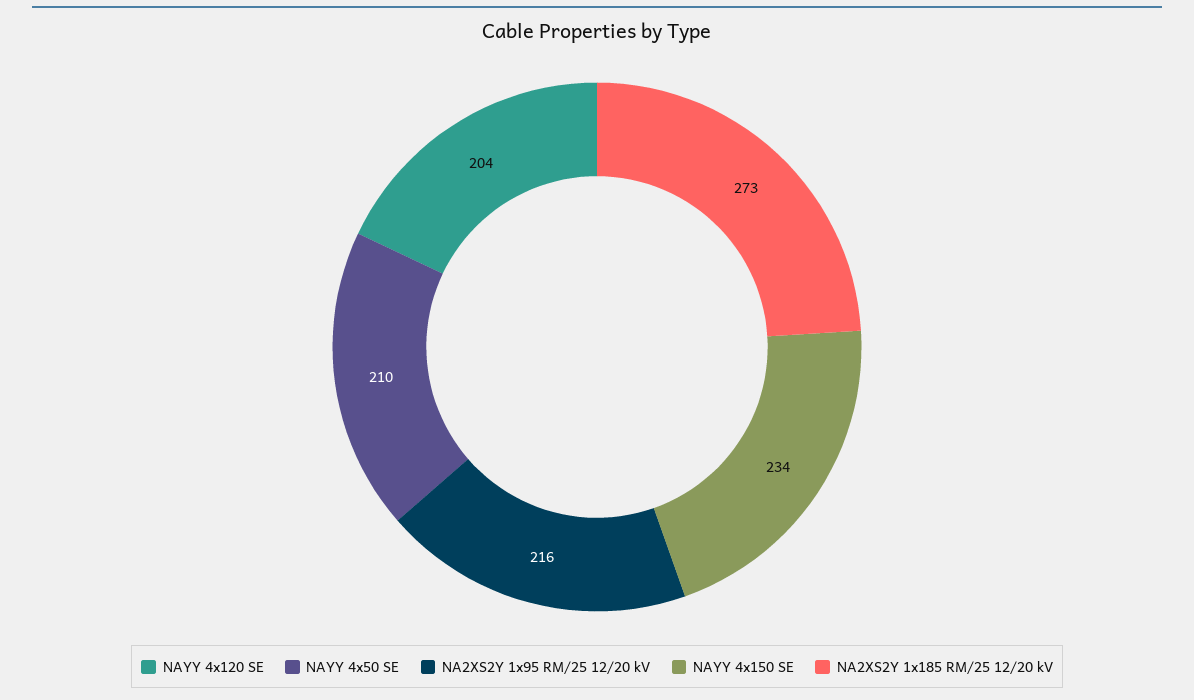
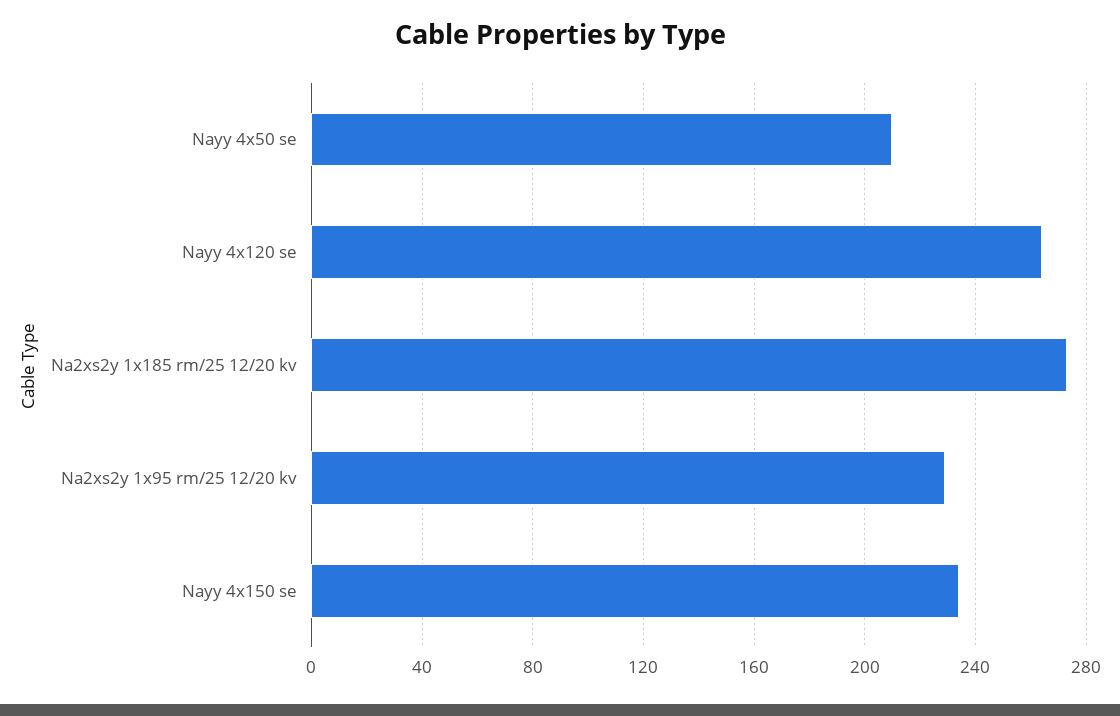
NAYY 4x120 SE: 204 -> 265
NA2XS2Y 1x95 RM/25 12/20 kV: 216 -> 230

